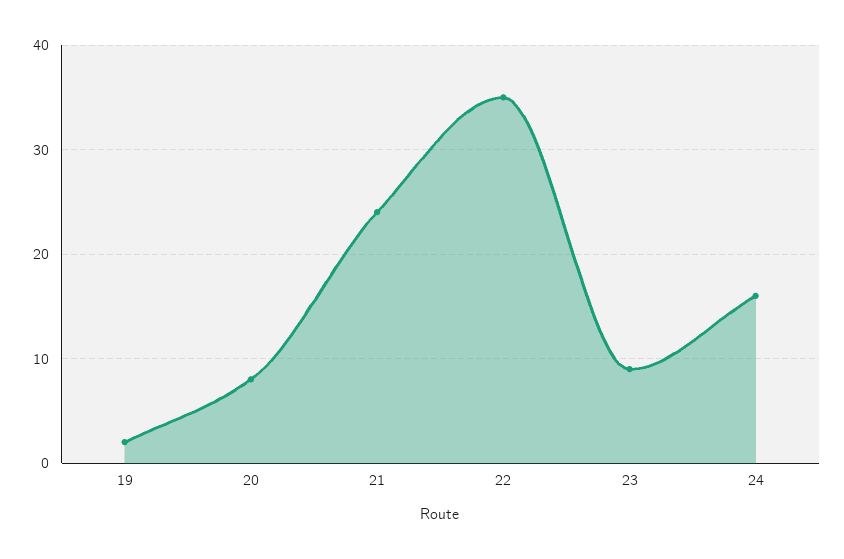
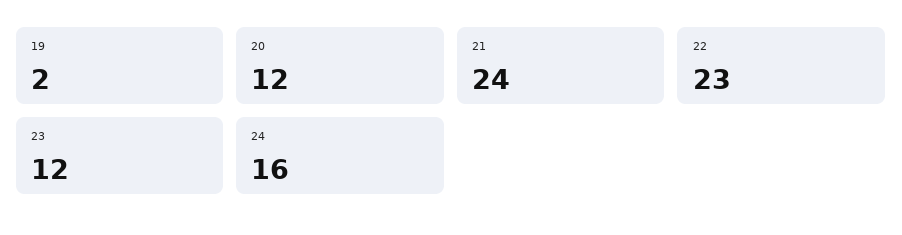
20: 8 -> 12
22: 35 -> 23
23: 9 -> 12

